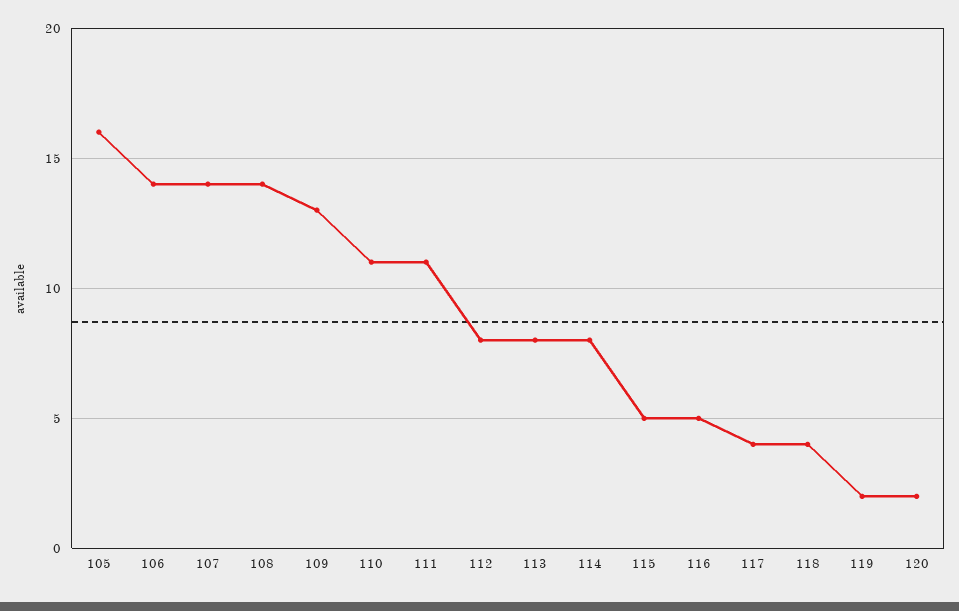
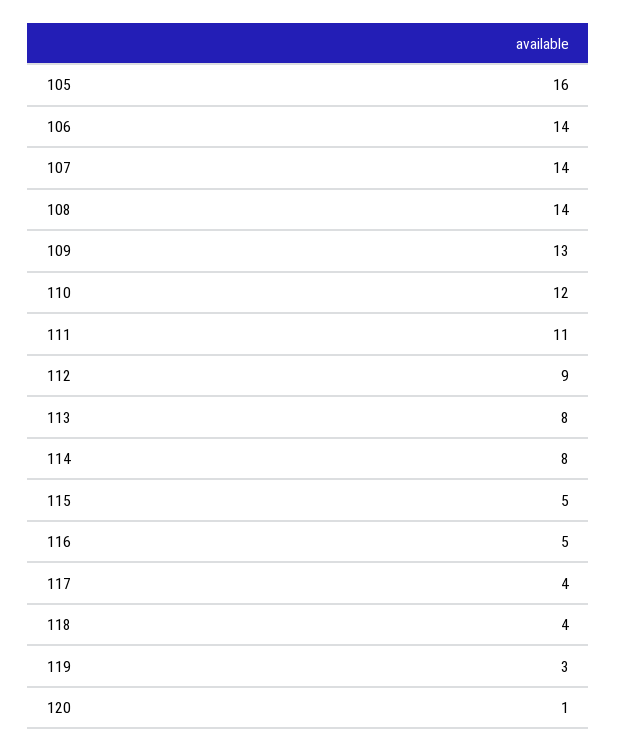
110: 11 -> 12
112: 8 -> 9
119: 2 -> 3
120: 2 -> 1

